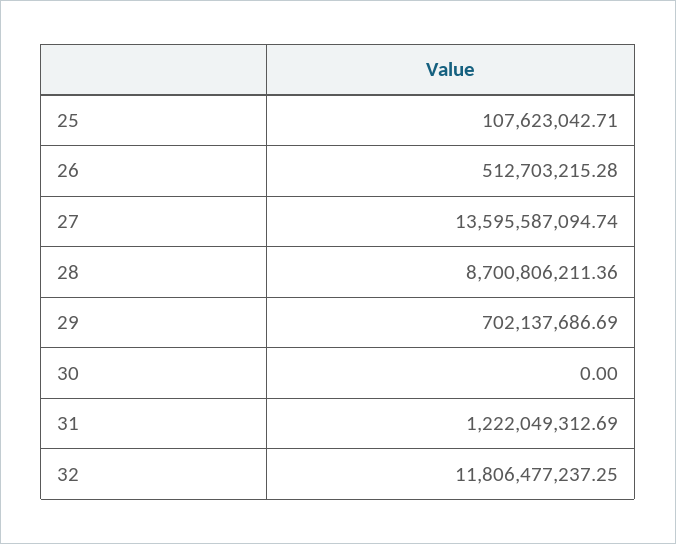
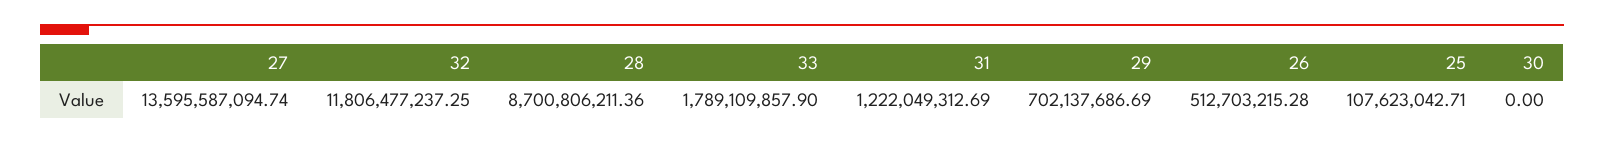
33: none -> 1789109857.9

